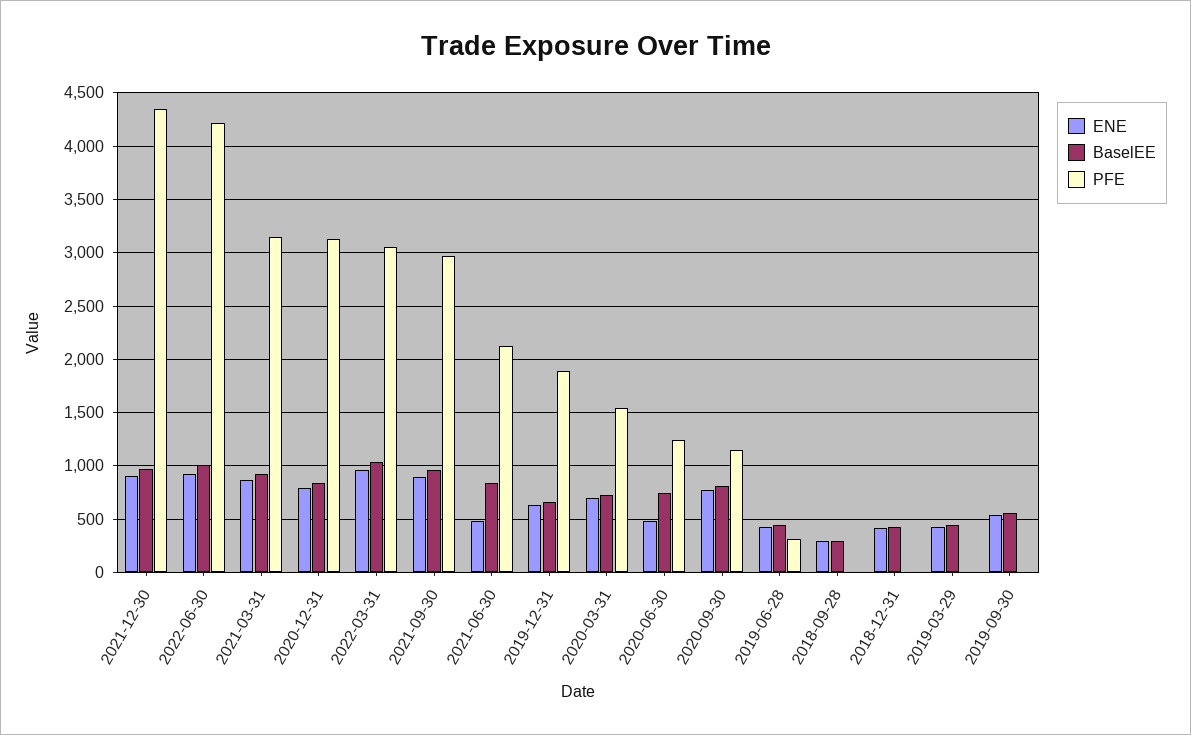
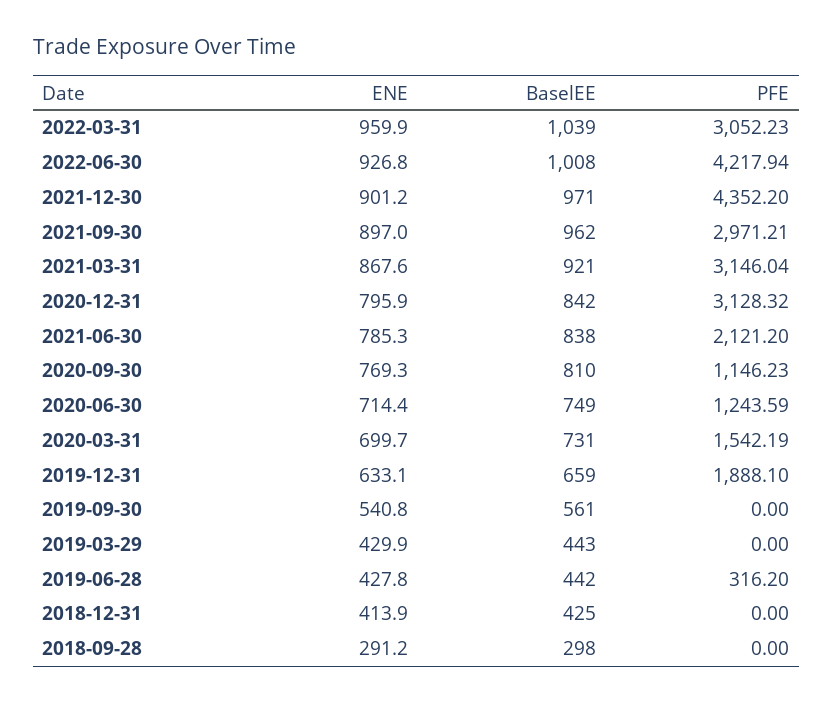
ENE, 2021-06-30: 500 -> 785.3
ENE, 2020-06-30: 500 -> 714.4

